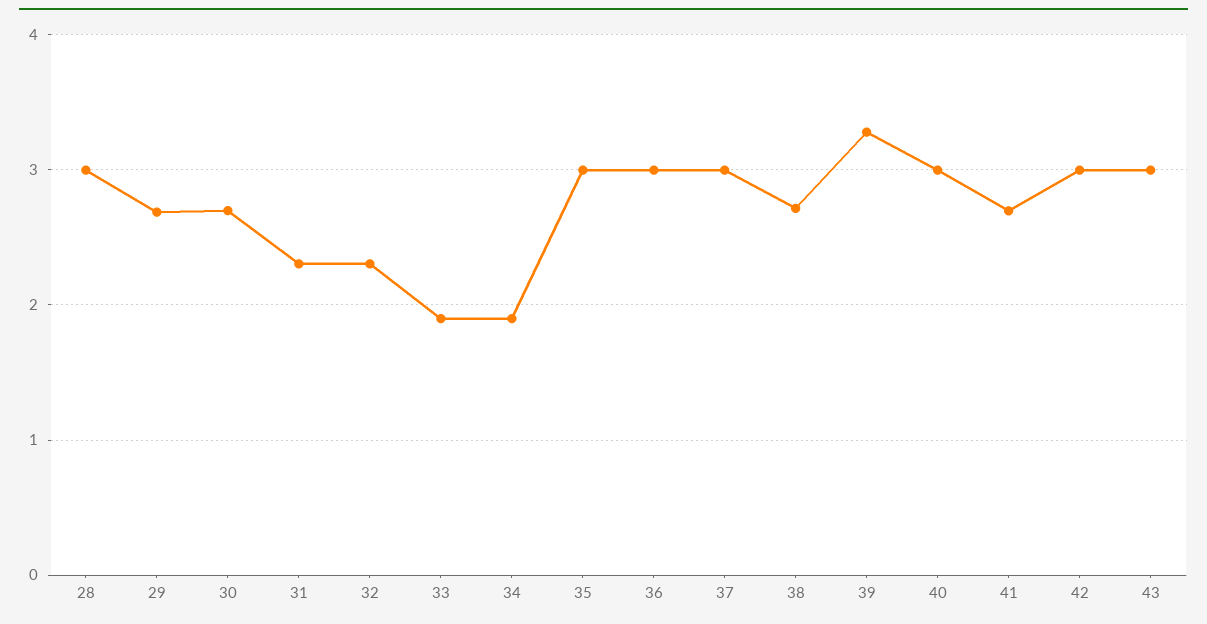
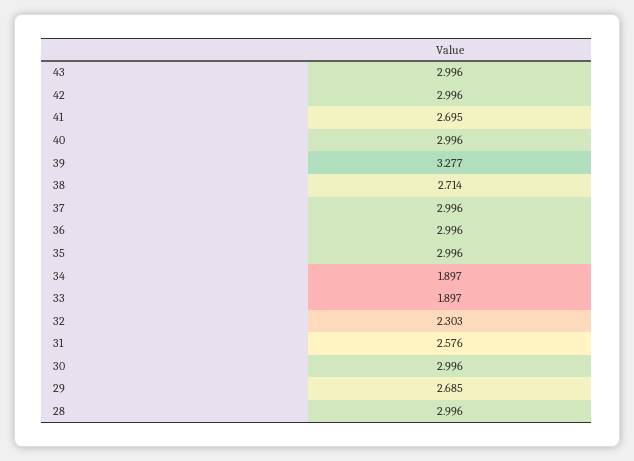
30: 2.7 -> 2.996
31: 2.3 -> 2.576

